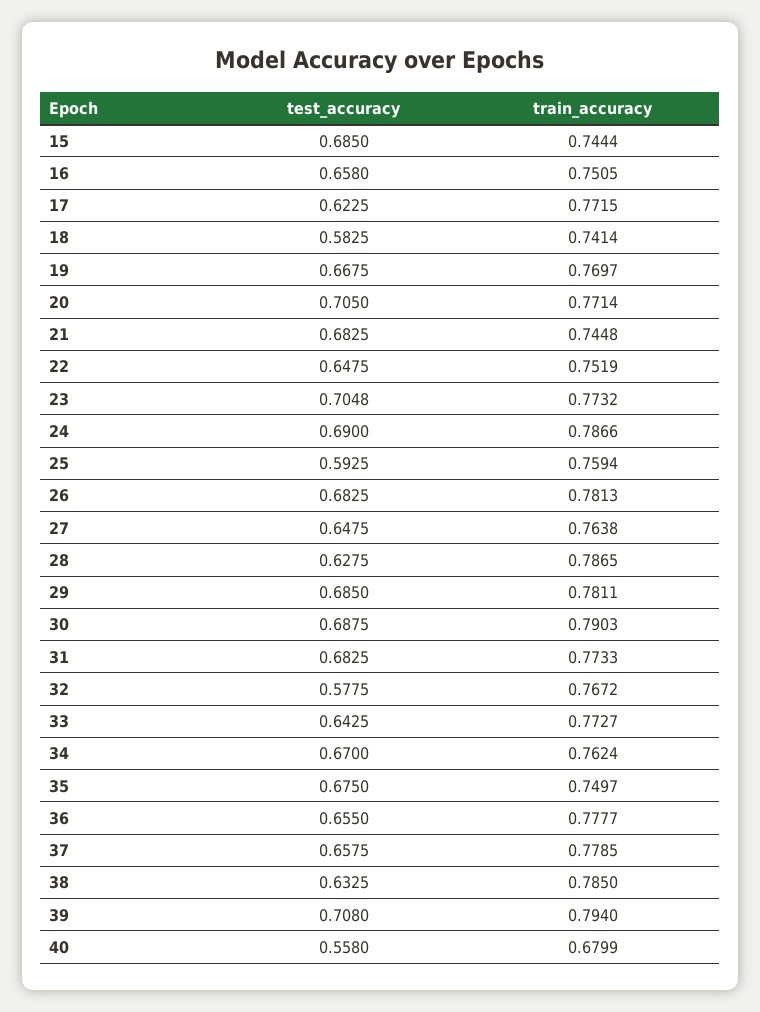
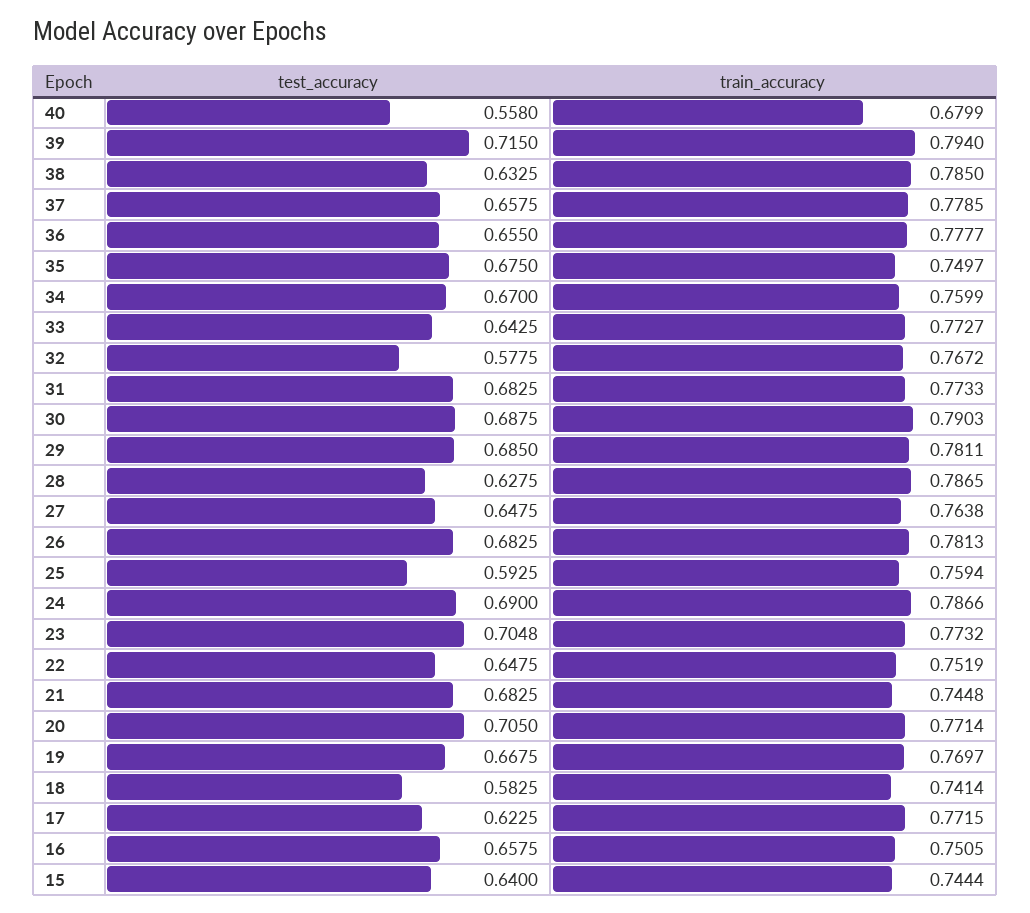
test_accuracy, 15: 0.685 -> 0.64
test_accuracy, 16: 0.658 -> 0.6575
train_accuracy, 34: 0.7624 -> 0.7599
test_accuracy, 39: 0.708 -> 0.715

